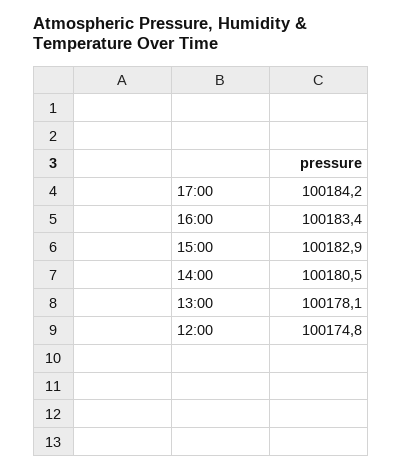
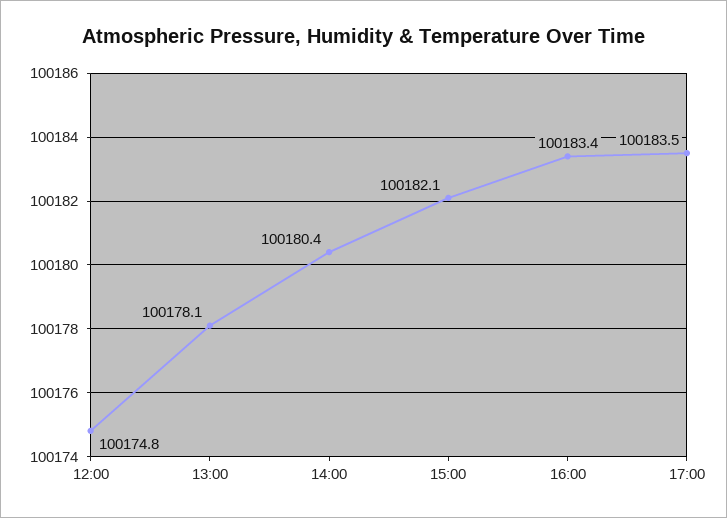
17:00: 100184.2 -> 100183.5
15:00: 100182.9 -> 100182.1
14:00: 100180.5 -> 100180.4

